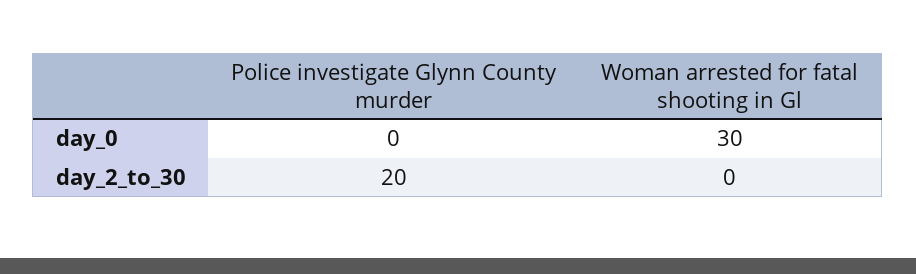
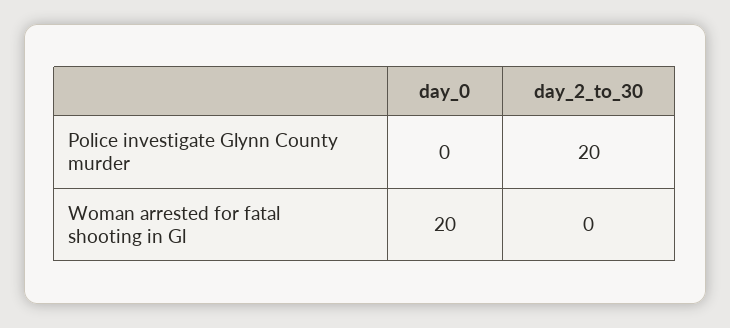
Woman arrested for fatal shooting in Gl, day_0: 30 -> 20

